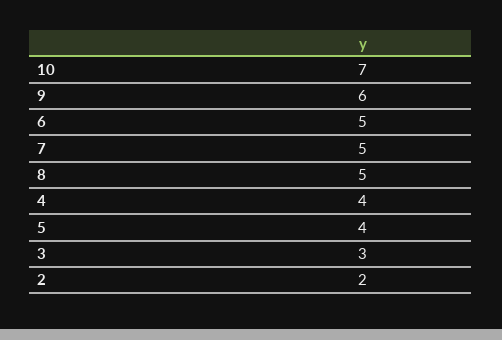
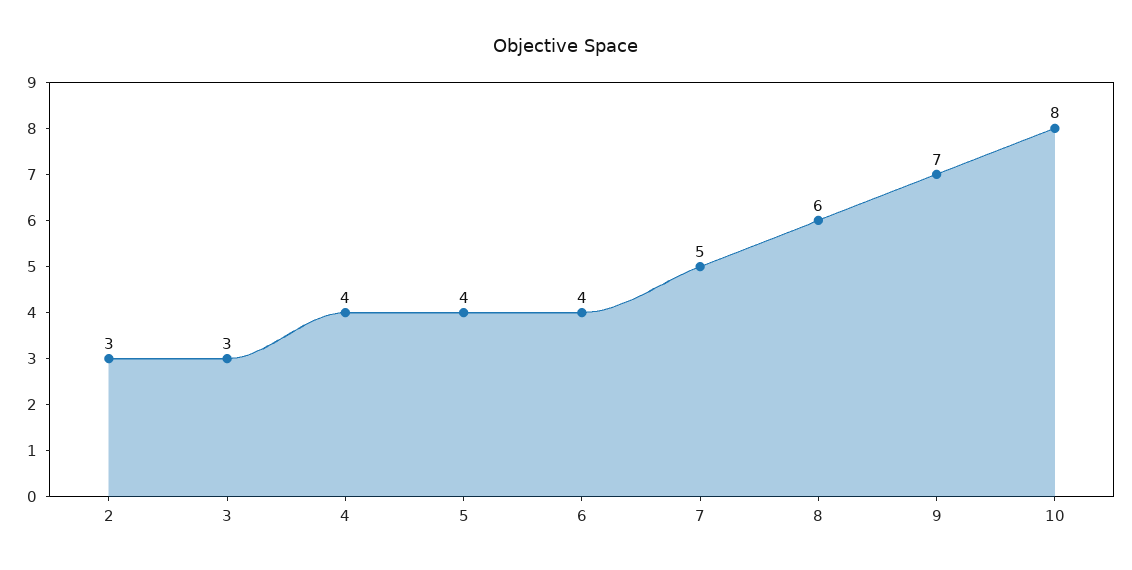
10: 7 -> 8
9: 6 -> 7
6: 5 -> 4
8: 5 -> 6
2: 2 -> 3

